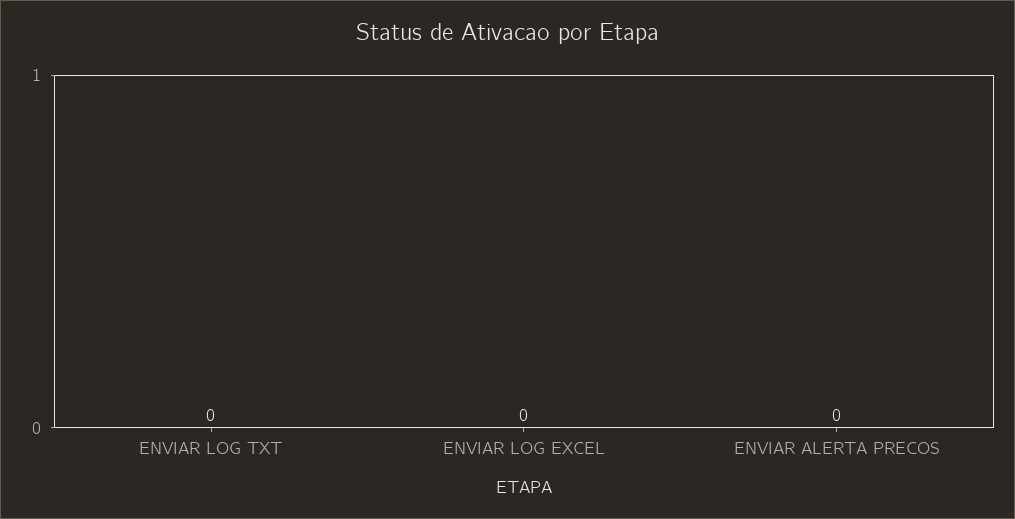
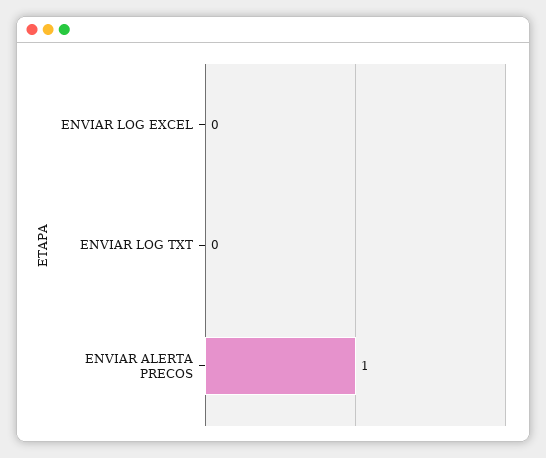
ENVIAR ALERTA PRECOS: 0 -> 1

